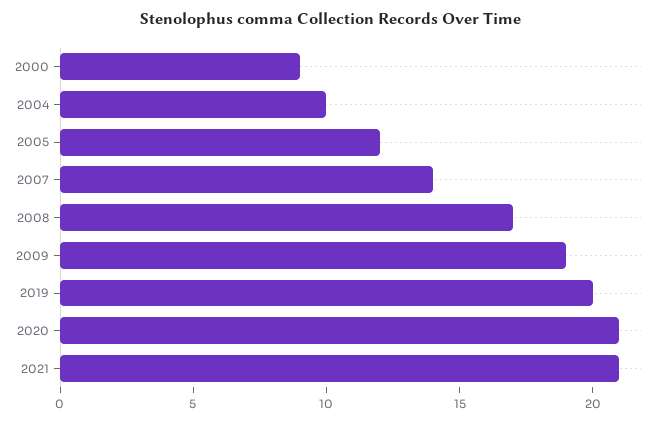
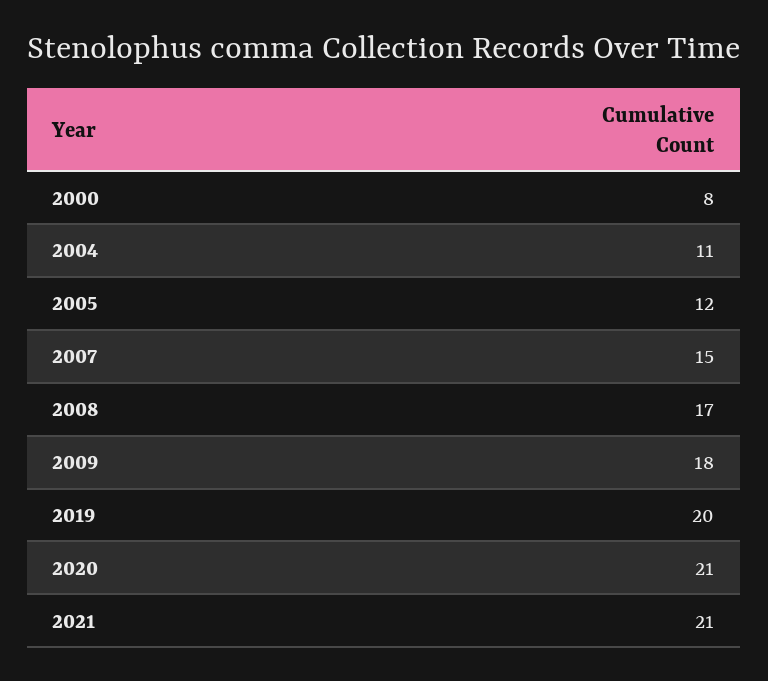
2000: 9 -> 8
2004: 10 -> 11
2007: 14 -> 15
2009: 19 -> 18

